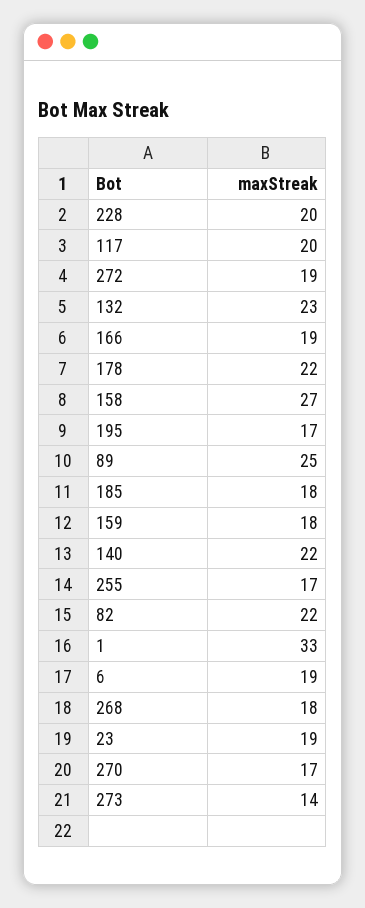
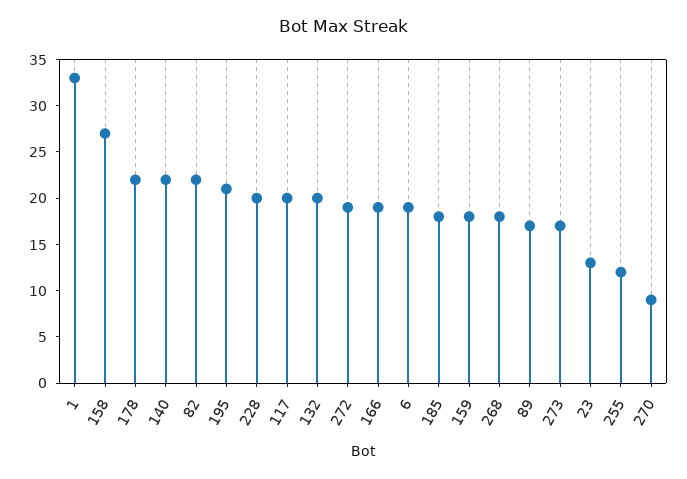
132: 23 -> 20
195: 17 -> 21
89: 25 -> 17
255: 17 -> 12
23: 19 -> 13
270: 17 -> 9
273: 14 -> 17

